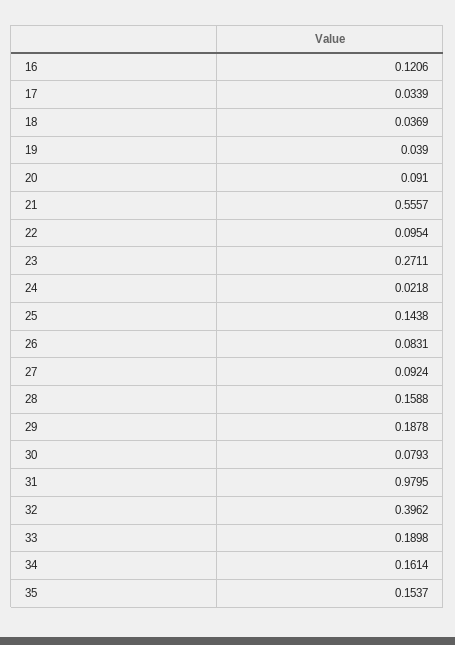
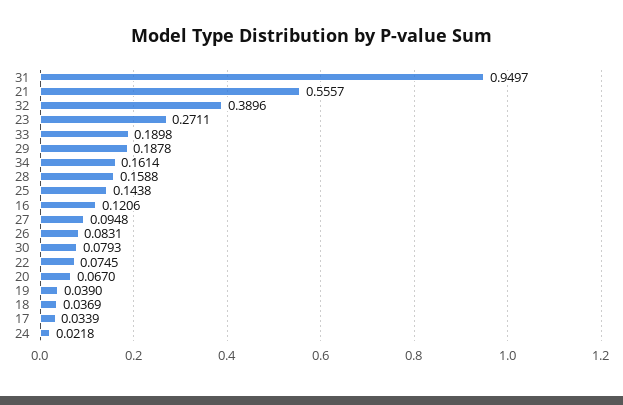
20: 0.091 -> 0.067
22: 0.0954 -> 0.0745
27: 0.0924 -> 0.0948
31: 0.9795 -> 0.9497
32: 0.3962 -> 0.3896
35: 0.1537 -> none

